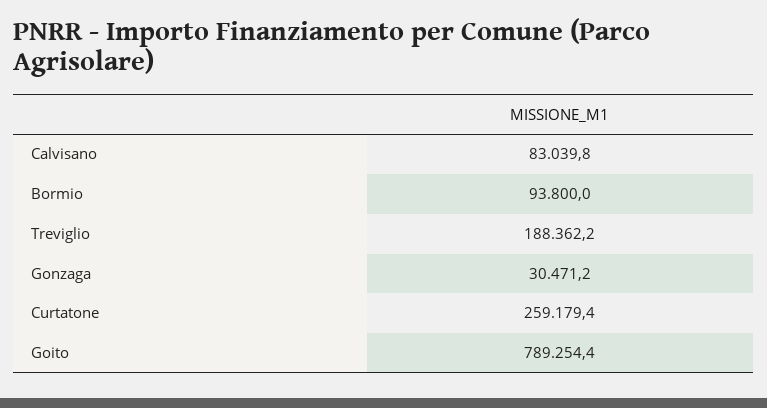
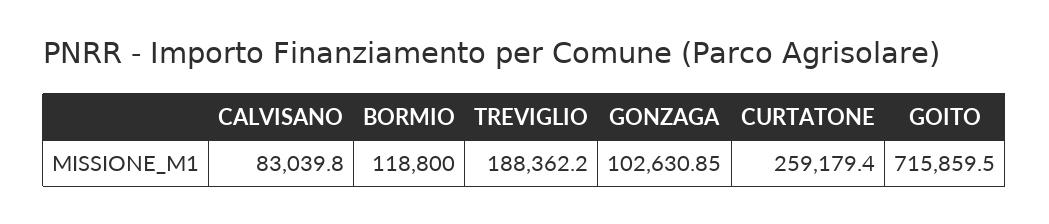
Bormio: 93800 -> 118800
Gonzaga: 30471.2 -> 102630.85
Goito: 789254.4 -> 715859.5

